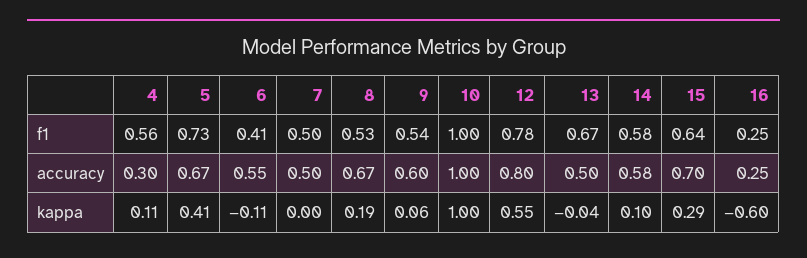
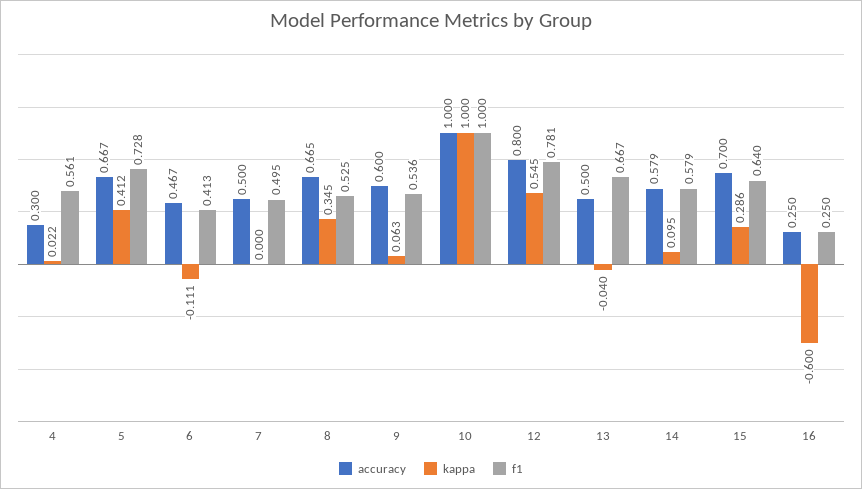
accuracy, 6: 0.55 -> 0.467
kappa, 4: 0.11 -> 0.022
kappa, 8: 0.19 -> 0.345

